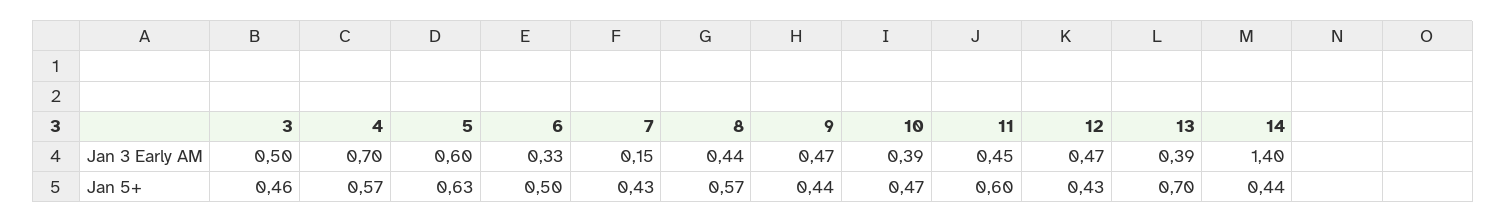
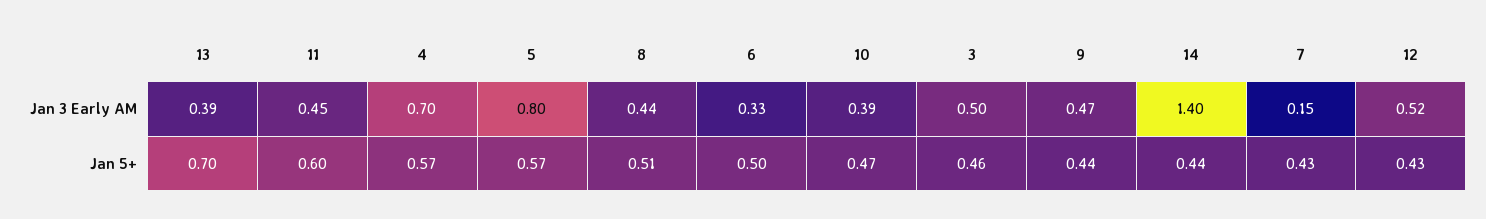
5, Jan 3 Early AM: 0.6 -> 0.8
12, Jan 3 Early AM: 0.47 -> 0.52
5, Jan 5+: 0.63 -> 0.57
8, Jan 5+: 0.57 -> 0.51

